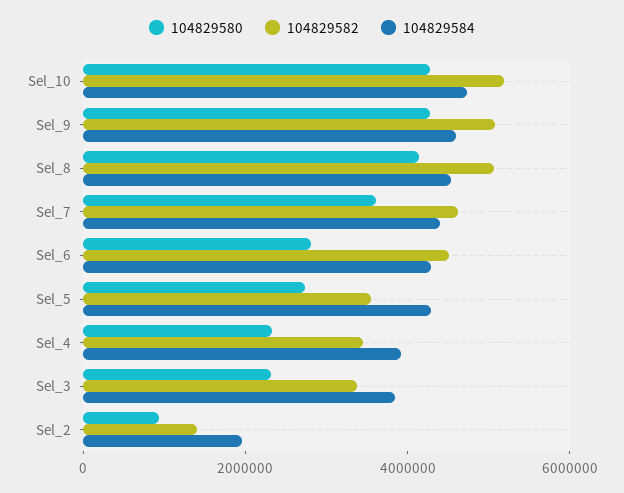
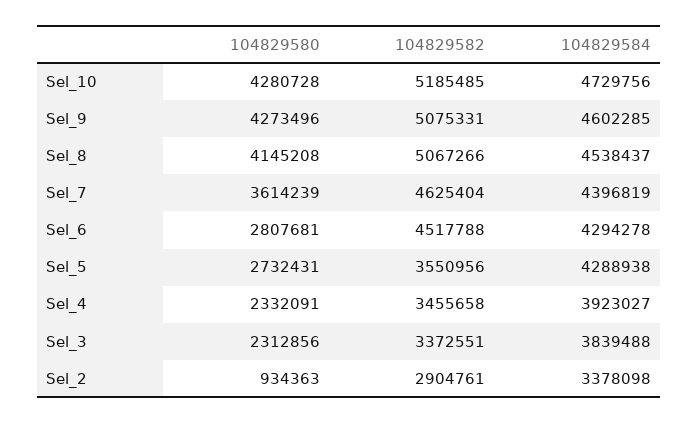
104829582, Sel_2: 1500000 -> 2904761
104829584, Sel_2: 2000000 -> 3378098

